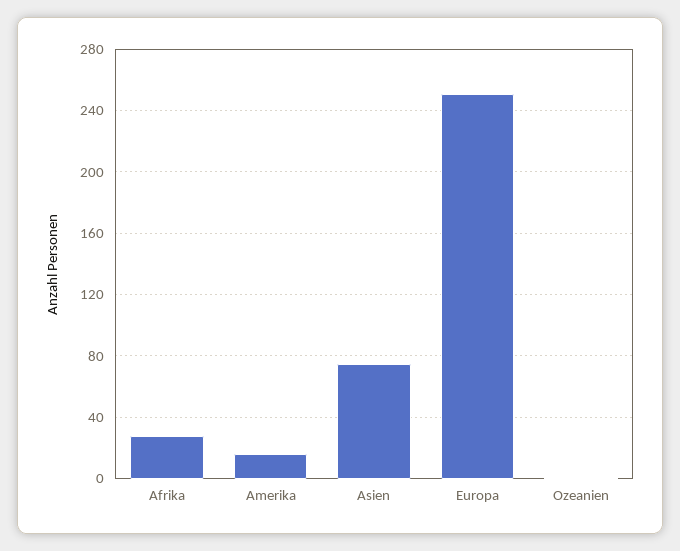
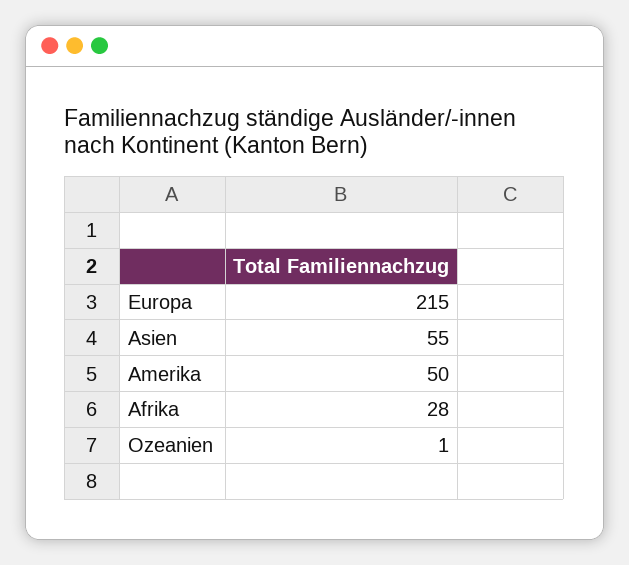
Amerika: 15 -> 50
Asien: 75 -> 55
Europa: 250 -> 215

